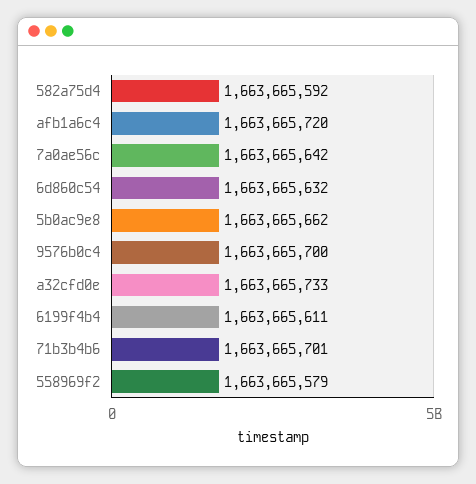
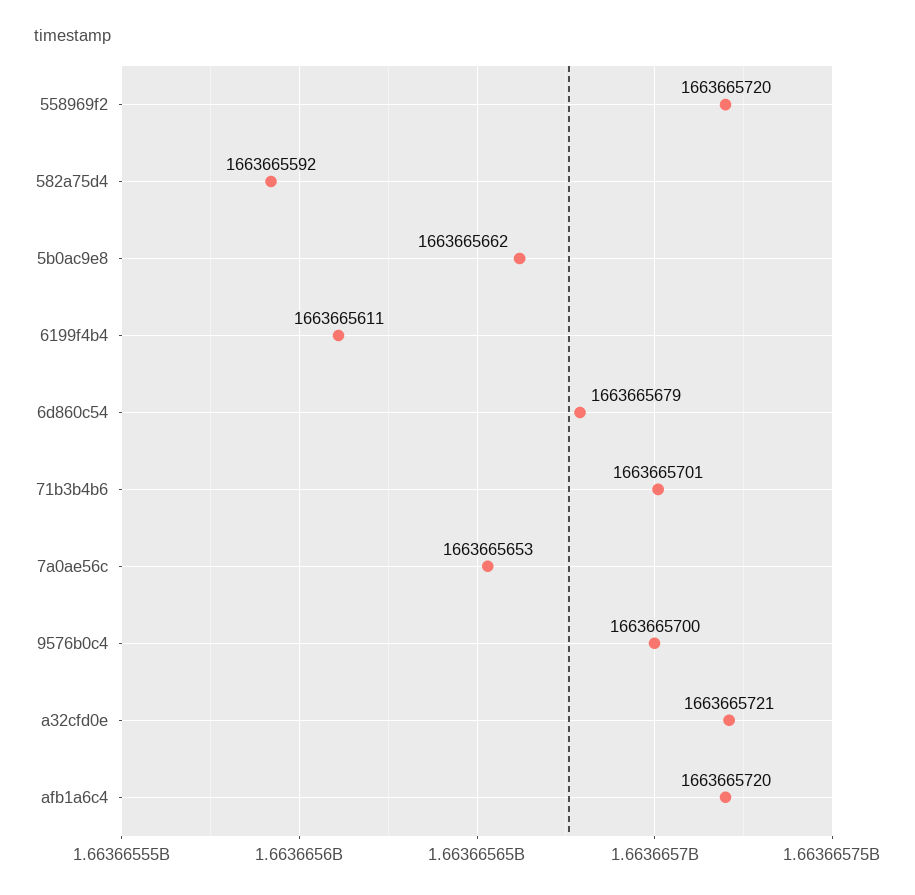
7a0ae56c: 1663665642 -> 1663665653
6d860c54: 1663665632 -> 1663665679
a32cfd0e: 1663665733 -> 1663665721
558969f2: 1663665579 -> 1663665720

